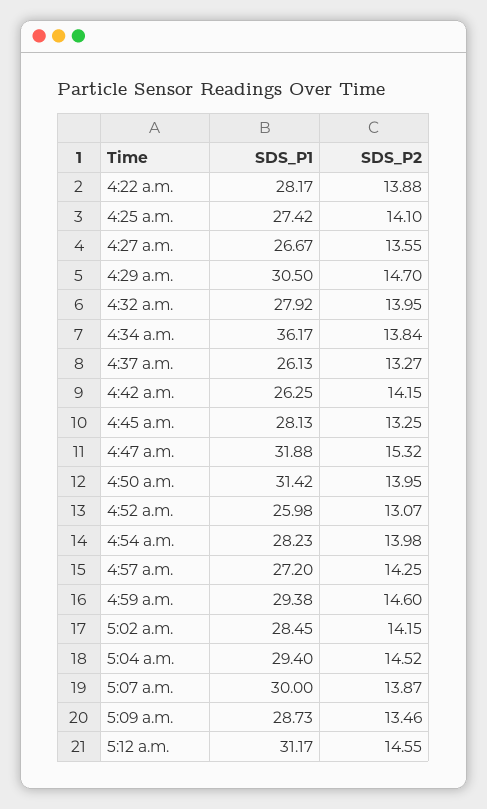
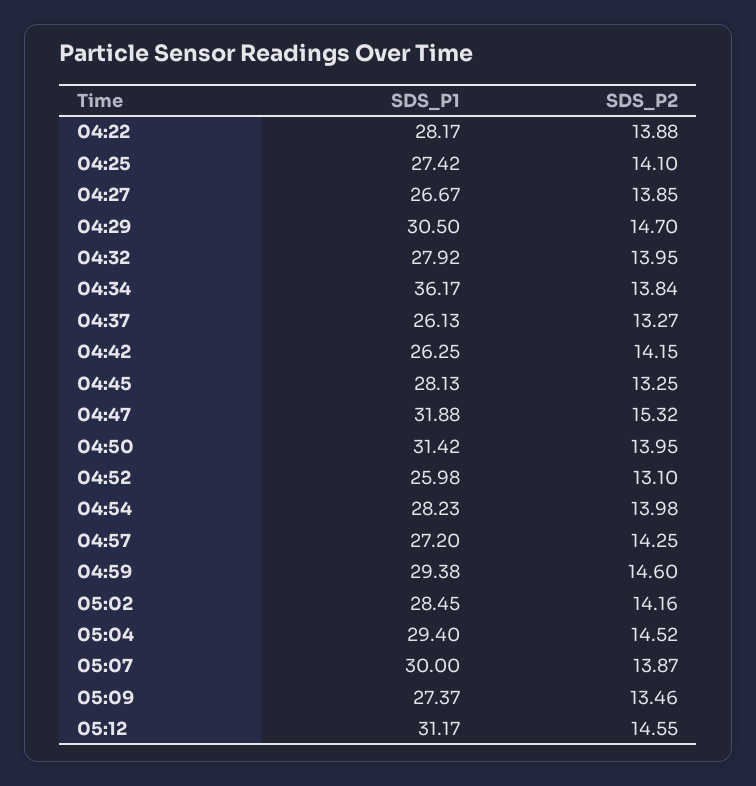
SDS_P2, 4:27 a.m.: 13.55 -> 13.85
SDS_P2, 4:52 a.m.: 13.07 -> 13.1
SDS_P2, 5:02 a.m.: 14.15 -> 14.16
SDS_P1, 5:09 a.m.: 28.73 -> 27.37

